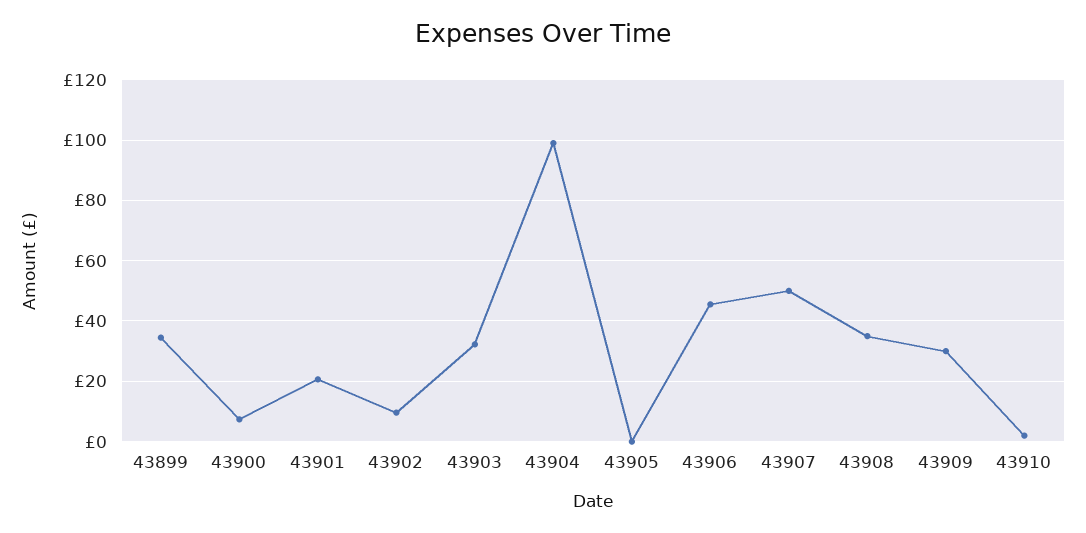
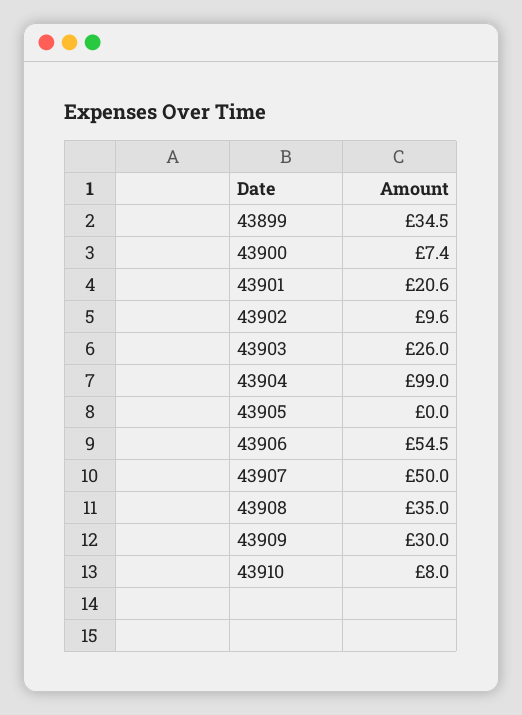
43903: 32 -> 26
43906: 46 -> 54.5
43910: 2 -> 8

